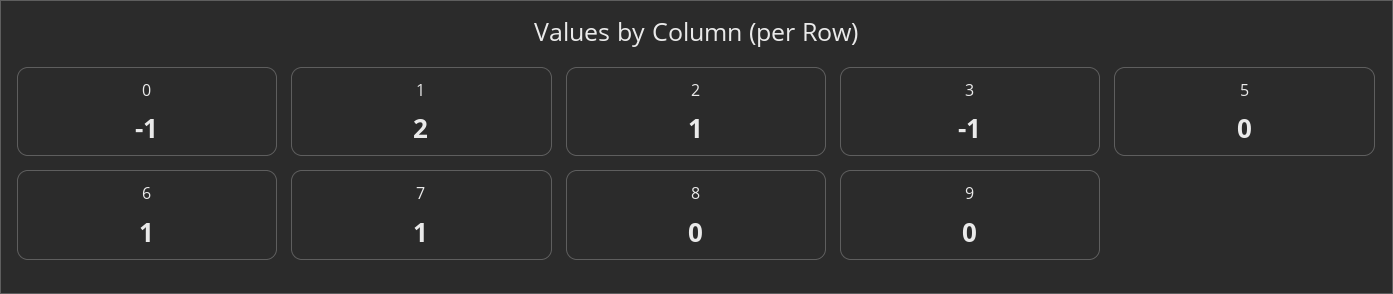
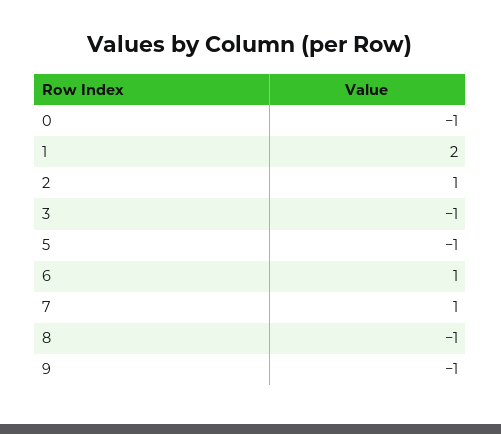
5: 0 -> -1
8: 0 -> -1
9: 0 -> -1

